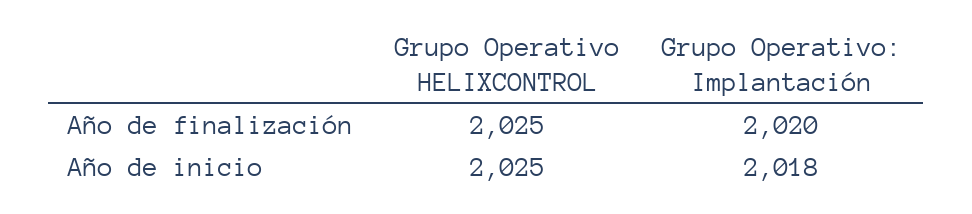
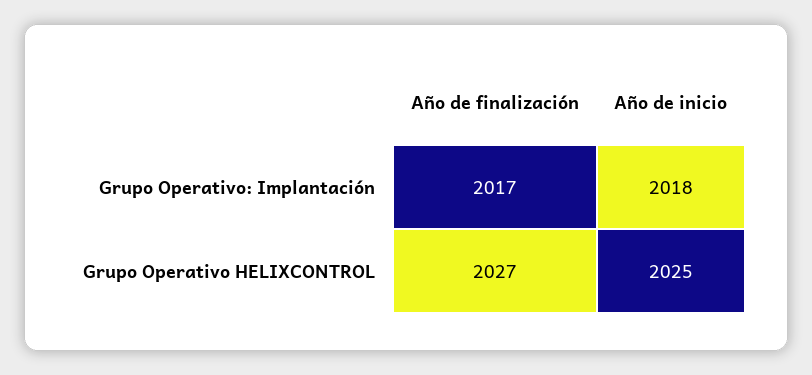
Grupo Operativo HELIXCONTROL, Año de finalización: 2025 -> 2027
Grupo Operativo: Implantación, Año de finalización: 2020 -> 2017

